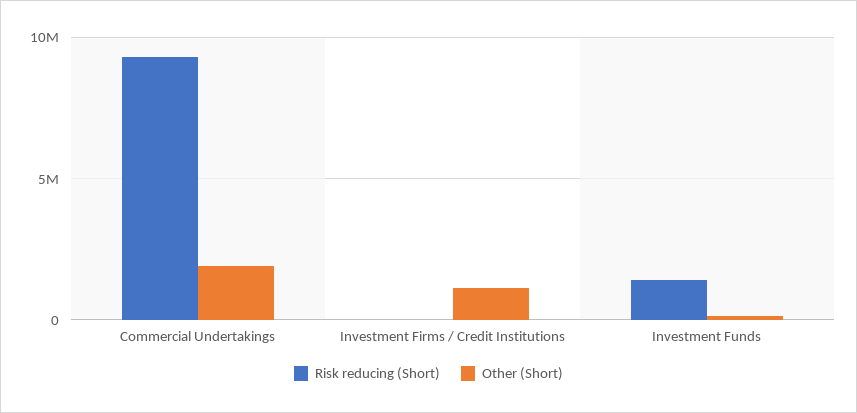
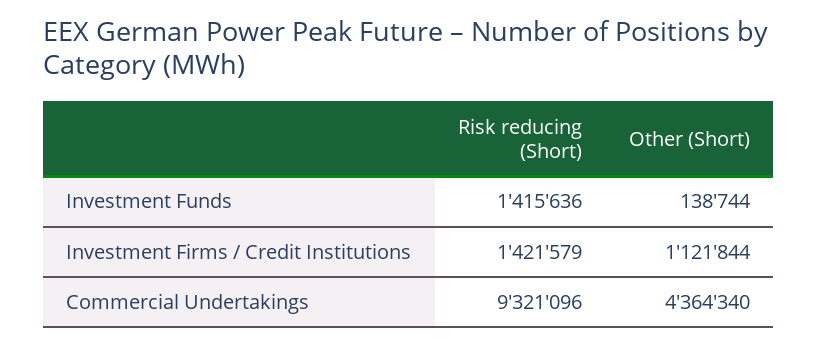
Other (Short), Commercial Undertakings: 2000000 -> 4364340
Risk reducing (Short), Investment Firms / Credit Institutions: 0 -> 1421579

